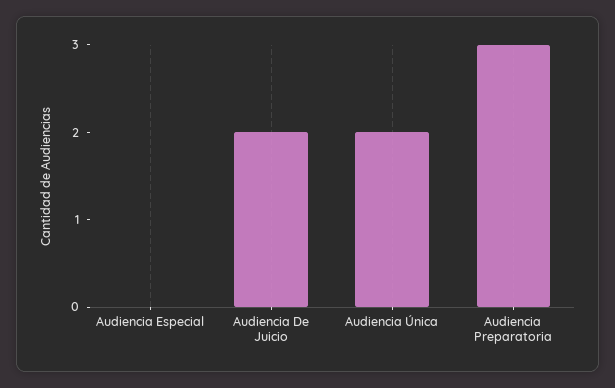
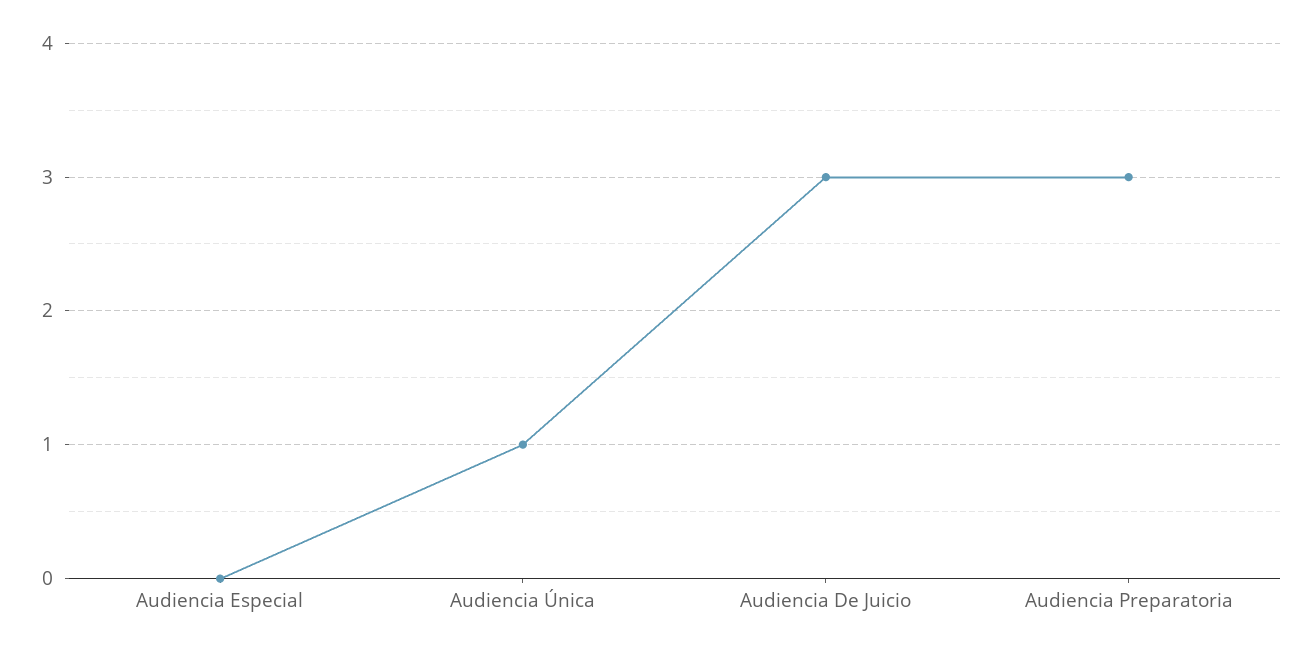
Audiencia De Juicio: 2 -> 3
Audiencia Única: 2 -> 1

